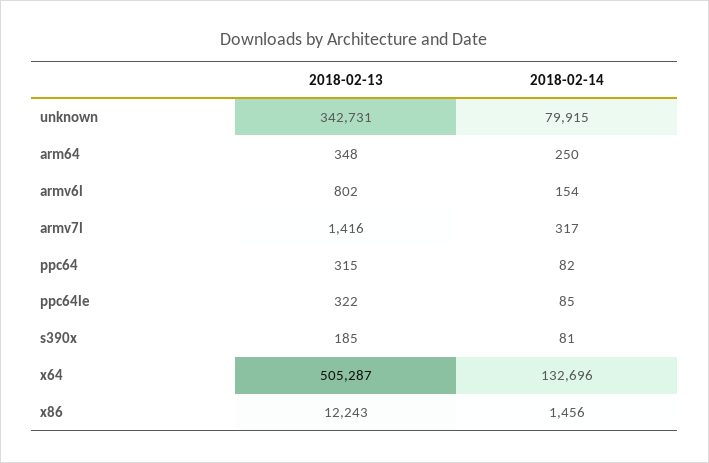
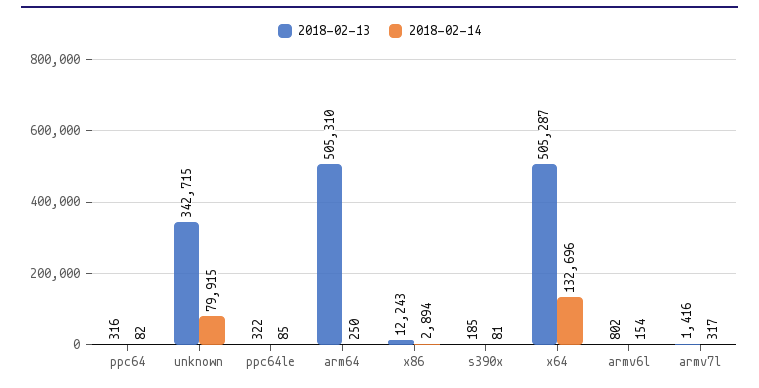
2018-02-13, unknown: 342731 -> 342715
2018-02-13, arm64: 348 -> 505310
2018-02-13, ppc64: 315 -> 316
2018-02-14, x86: 1456 -> 2894

